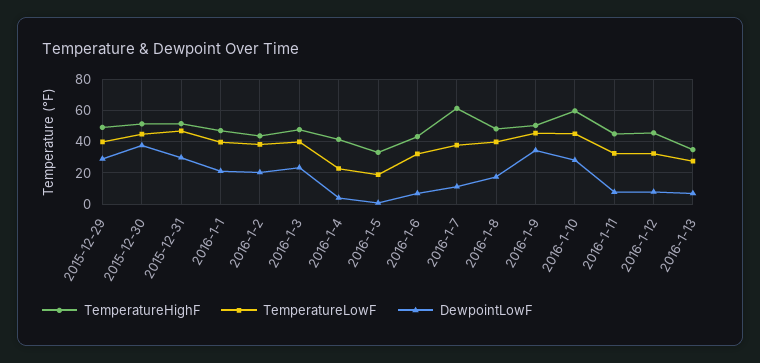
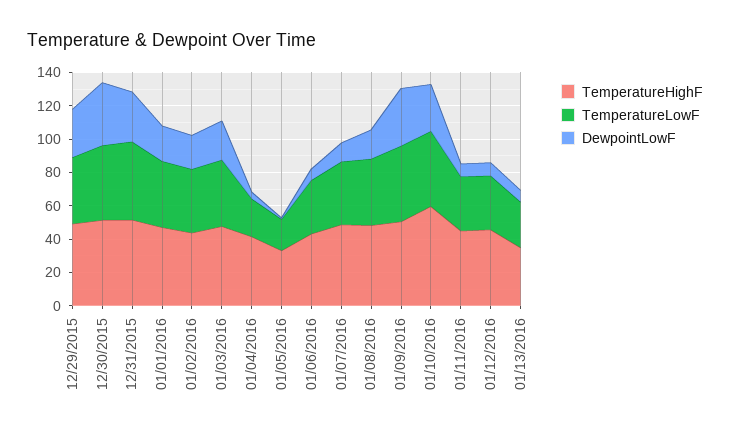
TemperatureHighF, 2016-1-7: 60 -> 50

